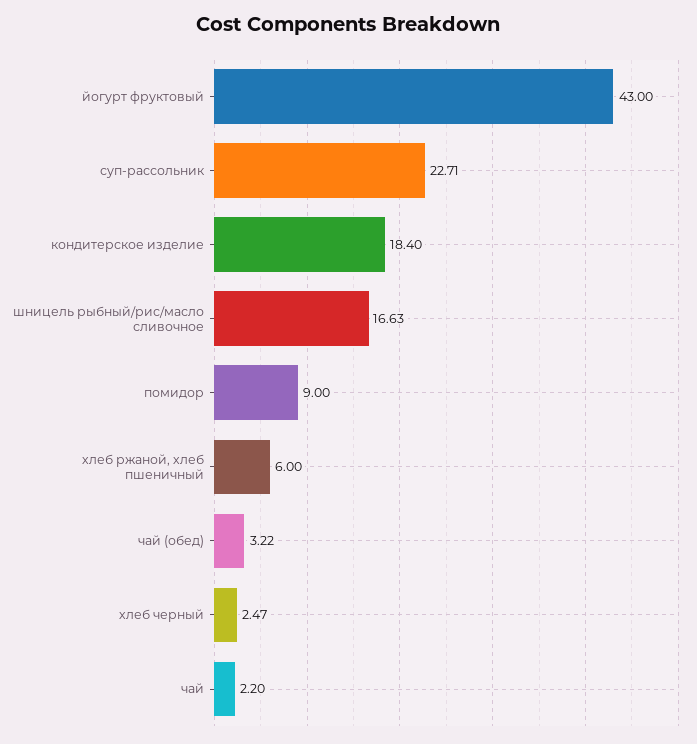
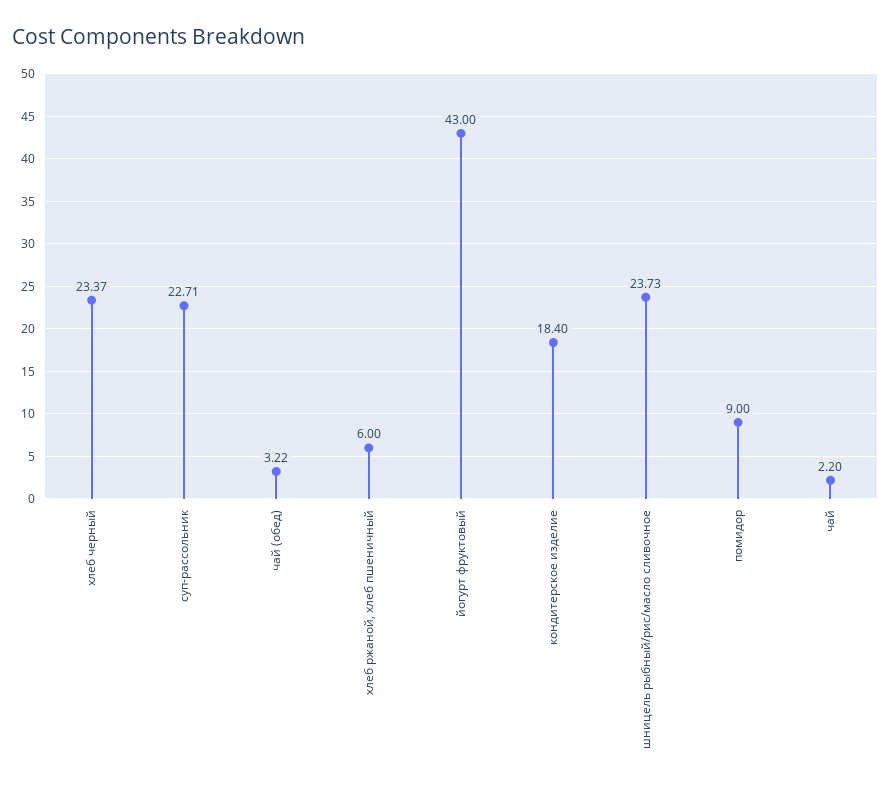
шницель рыбный/рис/масло сливочное: 16.63 -> 23.73
хлеб черный: 2.47 -> 23.37

